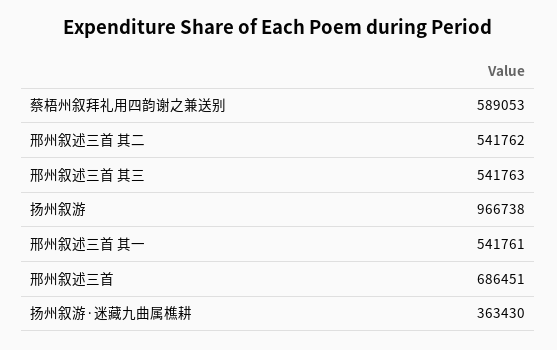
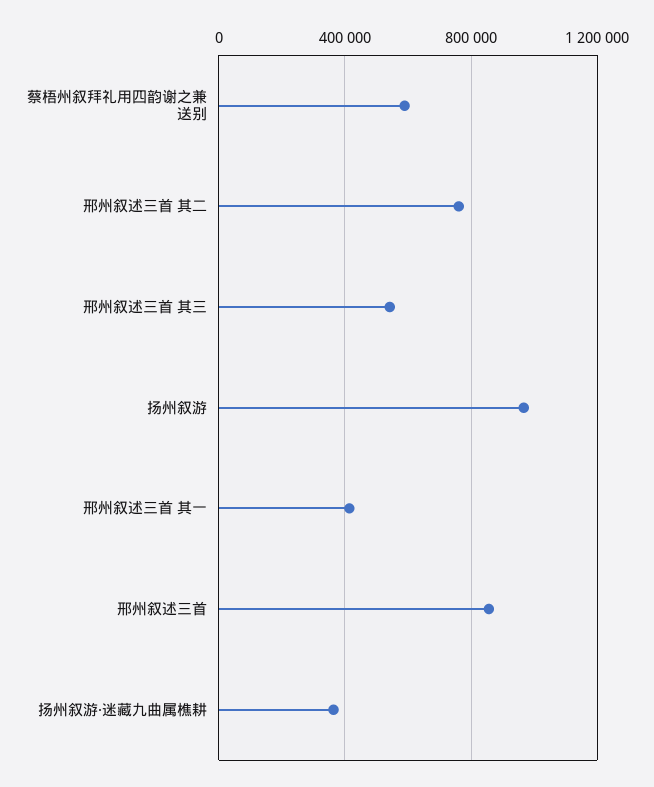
邢州叙述三首 其二: 541762 -> 750000
邢州叙述三首 其一: 541761 -> 400000
邢州叙述三首: 686451 -> 850000

